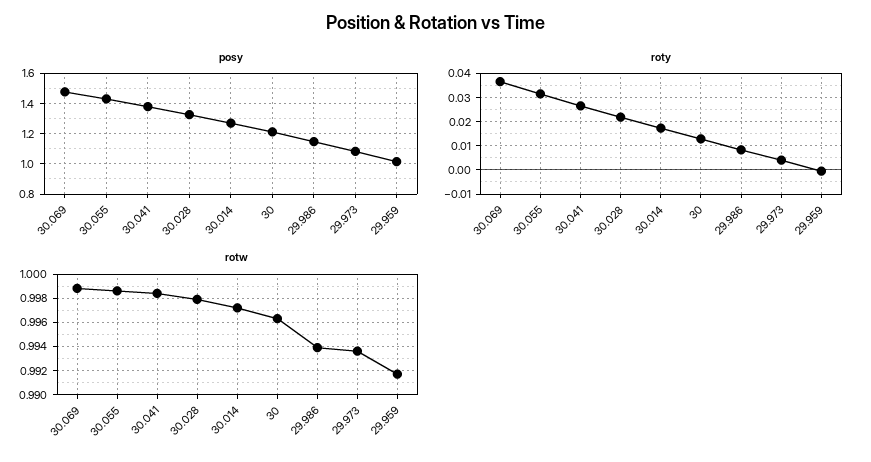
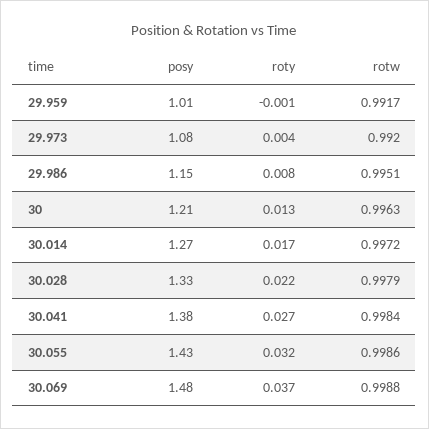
rotw, 29.986: 0.994 -> 0.9951
rotw, 29.973: 0.9935 -> 0.992

